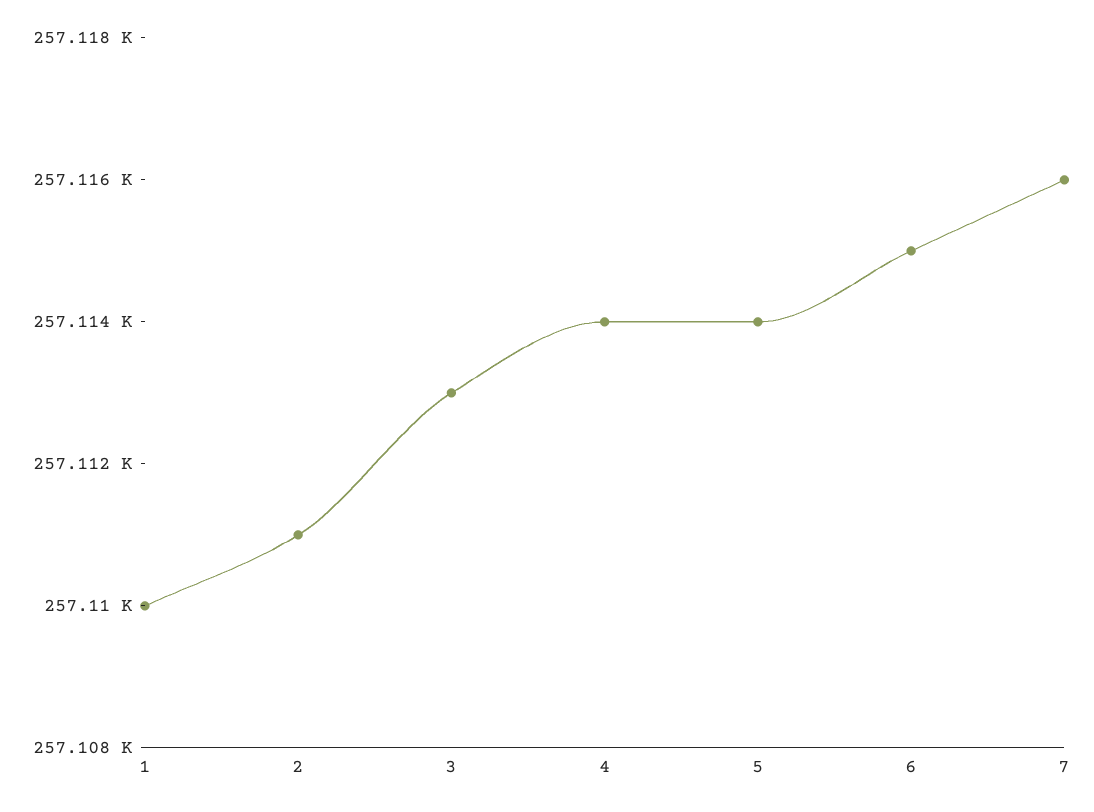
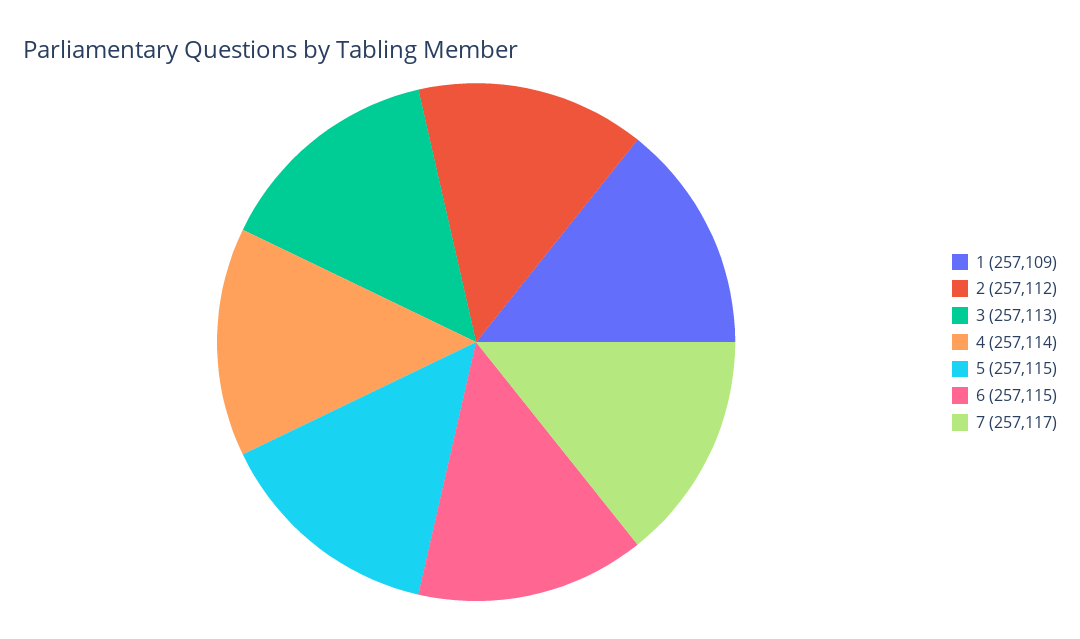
1: 257110 -> 257109
2: 257111 -> 257112
5: 257114 -> 257115
7: 257116 -> 257117

